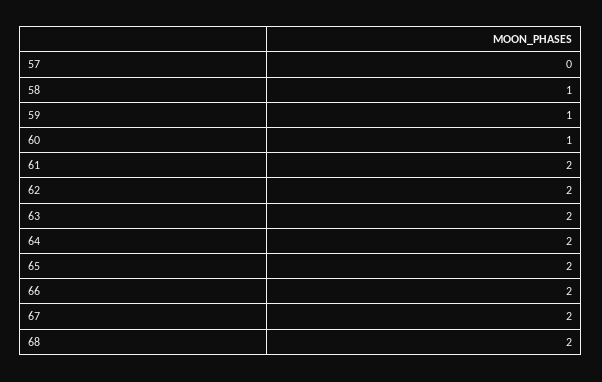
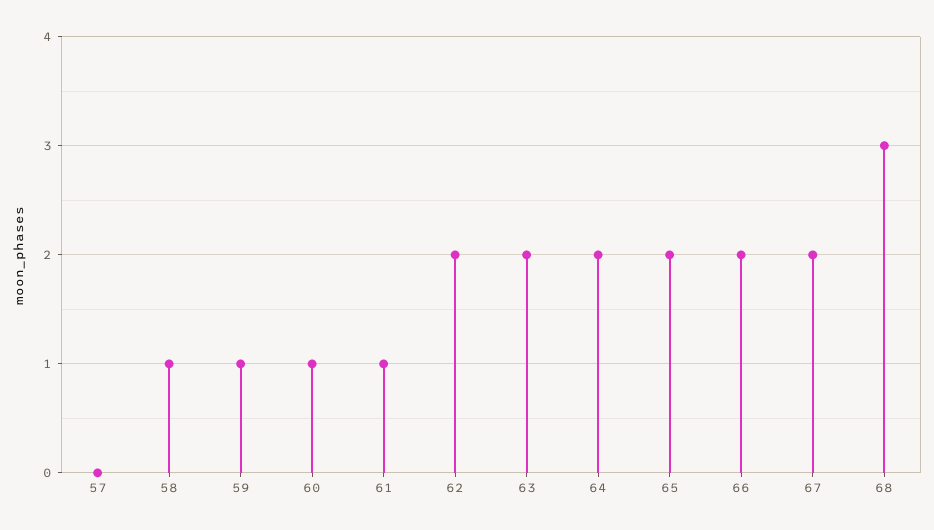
61: 2 -> 1
68: 2 -> 3

